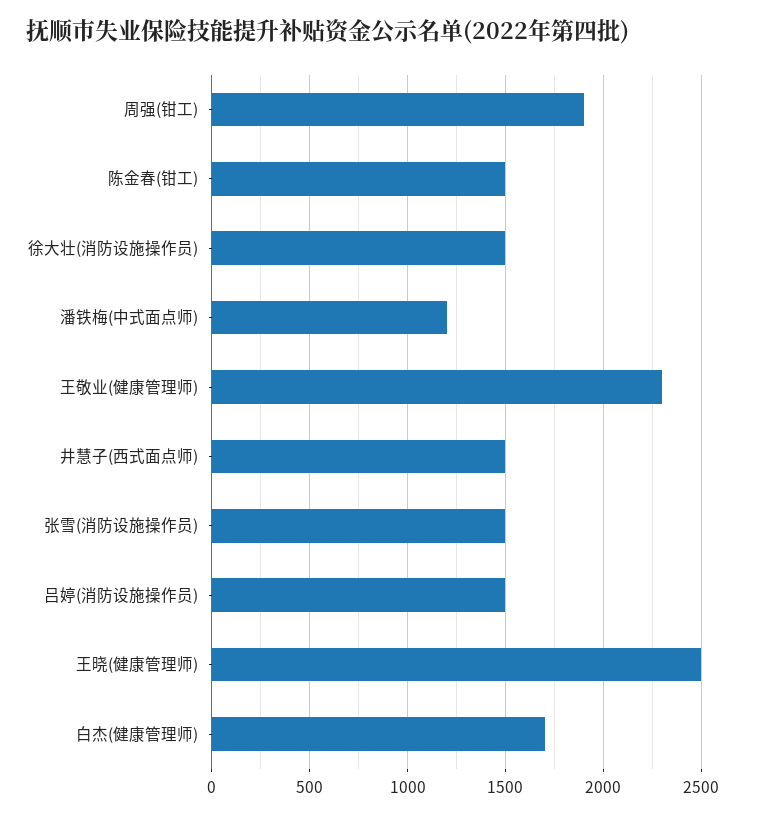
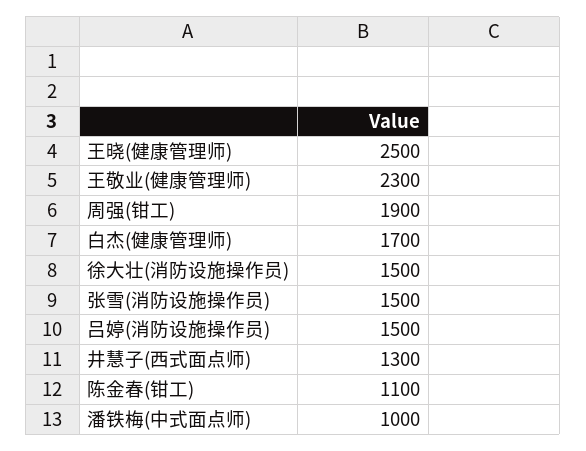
陈金春(钳工): 1500 -> 1100
潘铁梅(中式面点师): 1200 -> 1000
井慧子(西式面点师): 1500 -> 1300

